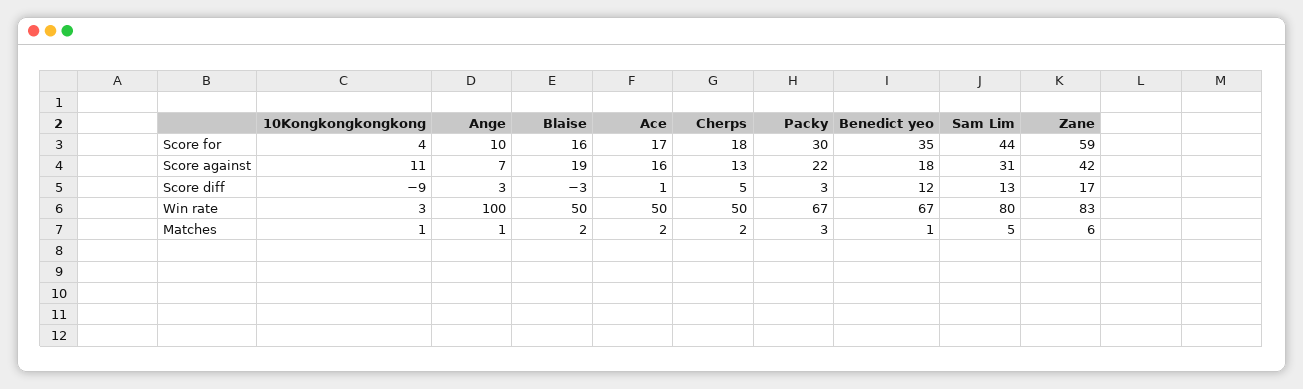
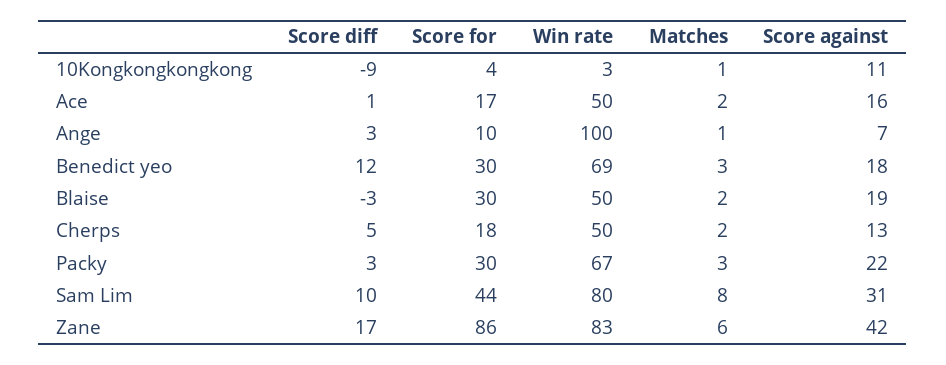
Blaise, Score for: 16 -> 30
Benedict yeo, Score for: 35 -> 30
Zane, Score for: 59 -> 86
Sam Lim, Score diff: 13 -> 10
Benedict yeo, Win rate: 67 -> 69
Benedict yeo, Matches: 1 -> 3
Sam Lim, Matches: 5 -> 8

